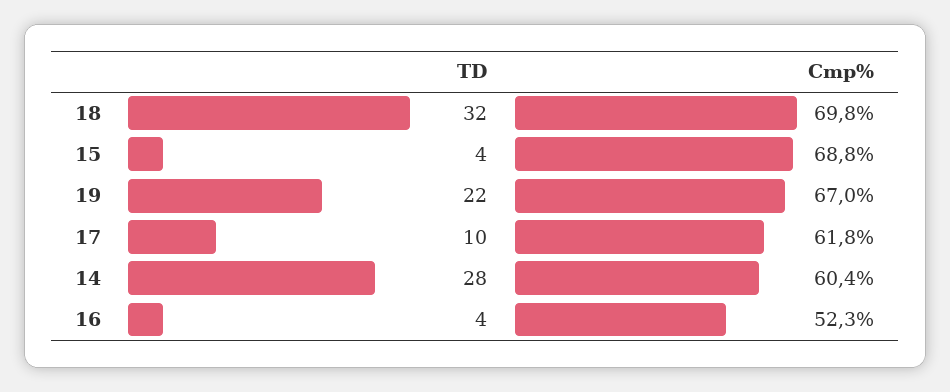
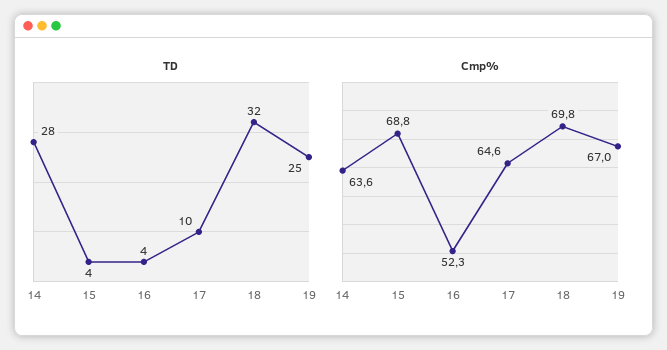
TD, 19: 22 -> 25
Cmp%, 17: 61.8 -> 64.6
Cmp%, 14: 60.4 -> 63.6

